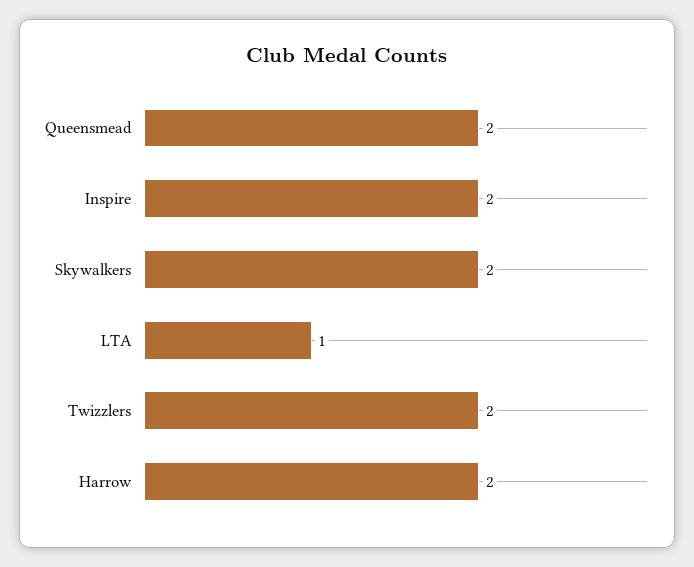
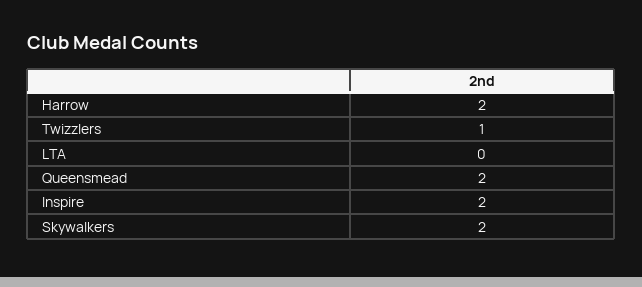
LTA: 1 -> 0
Twizzlers: 2 -> 1

